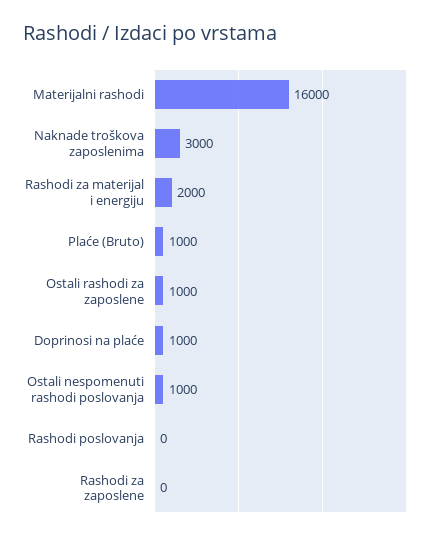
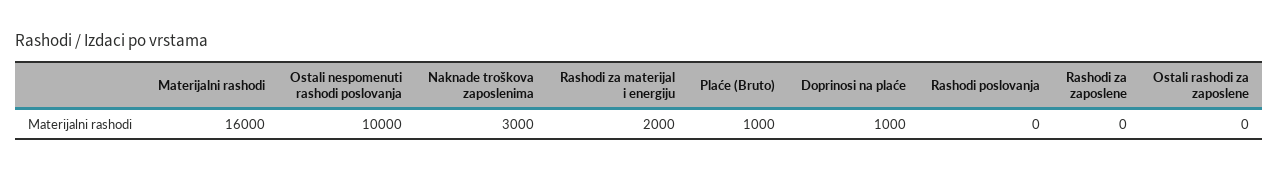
Ostali rashodi za zaposlene: 1000 -> 0
Ostali nespomenuti rashodi poslovanja: 1000 -> 10000

